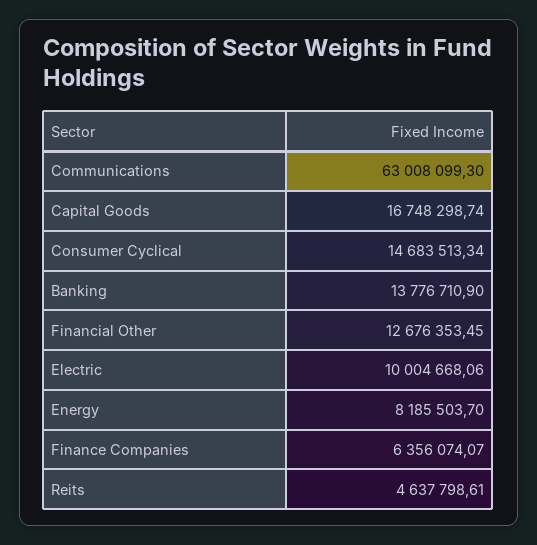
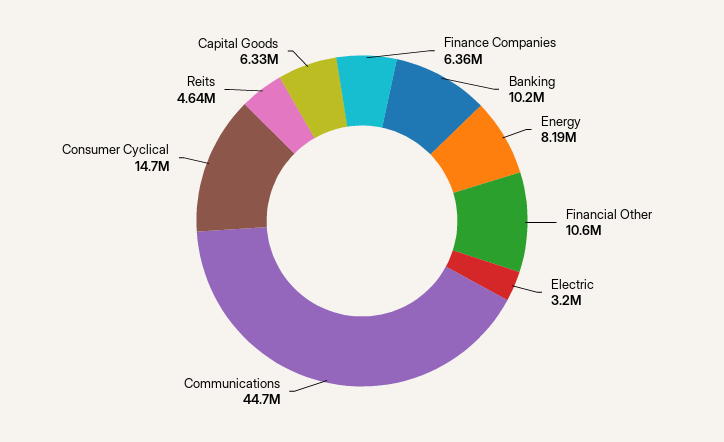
Communications: 63008099.3 -> 44700000
Capital Goods: 16748298.74 -> 6330000
Banking: 13776710.9 -> 10200000
Financial Other: 12676353.45 -> 10600000
Electric: 10004668.06 -> 3200000

